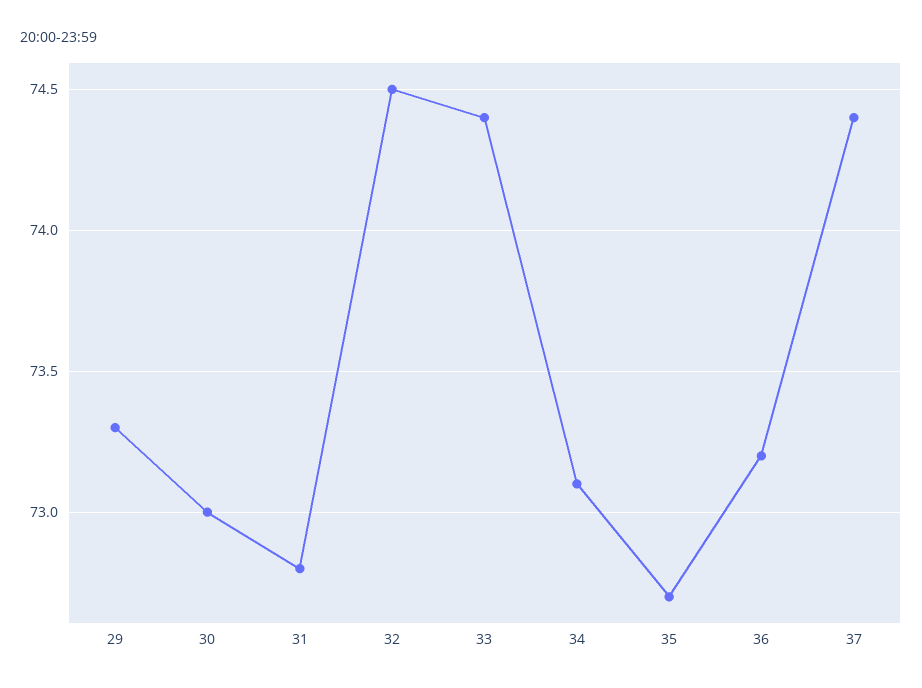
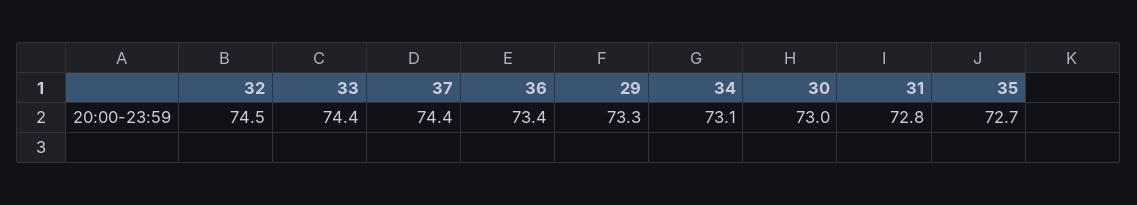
36: 73.2 -> 73.4

